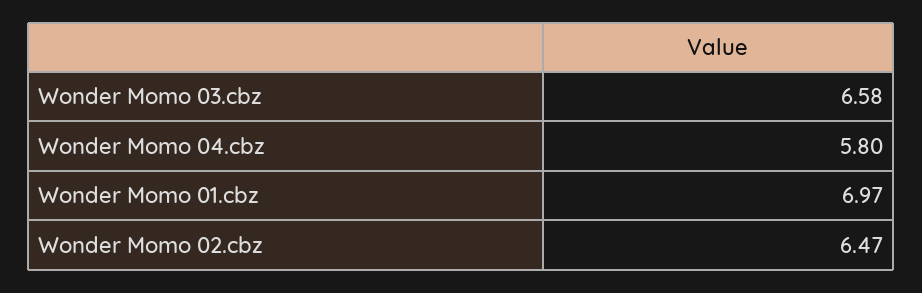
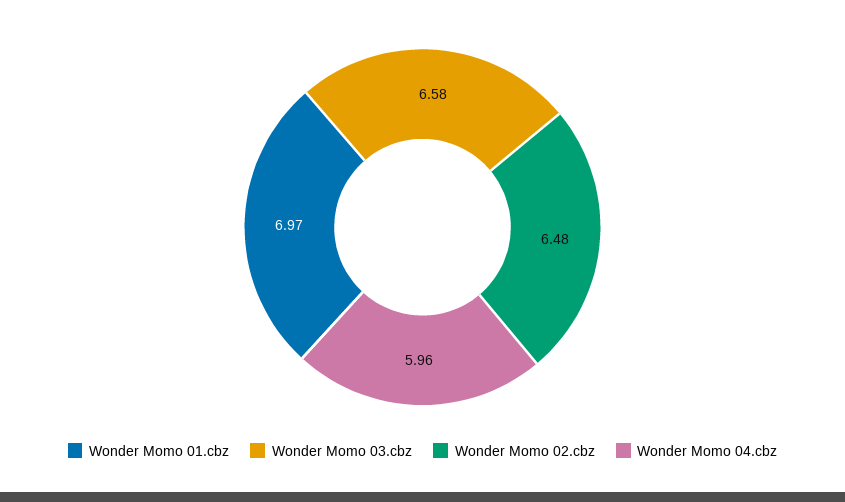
Wonder Momo 04.cbz: 5.8 -> 5.96
Wonder Momo 02.cbz: 6.47 -> 6.48

